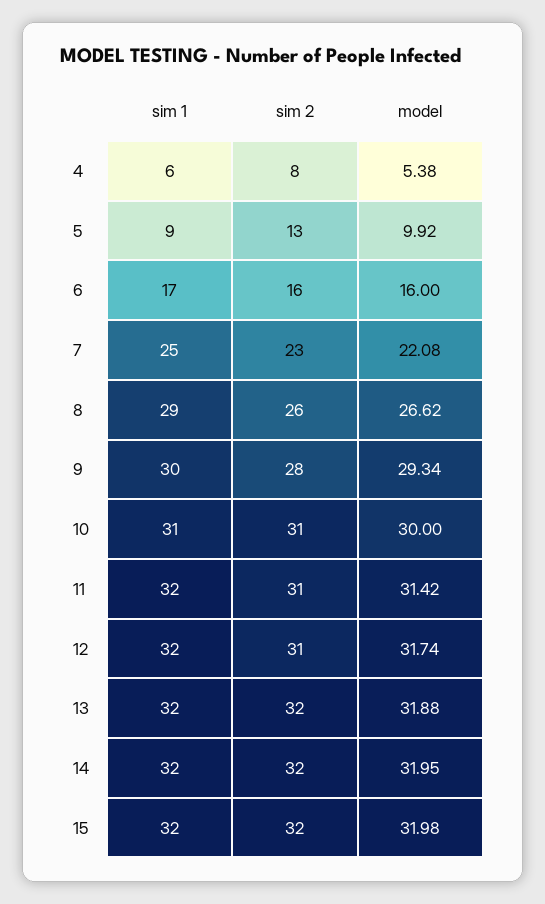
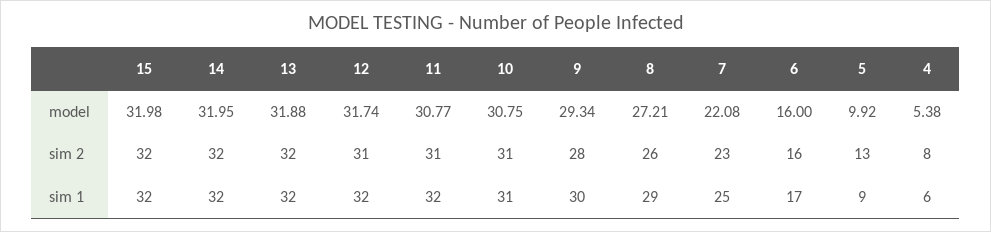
model, 8: 26.62 -> 27.21
model, 10: 30 -> 30.75
model, 11: 31.42 -> 30.77

